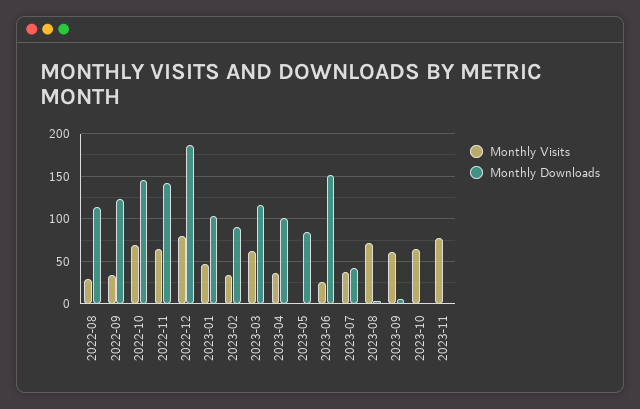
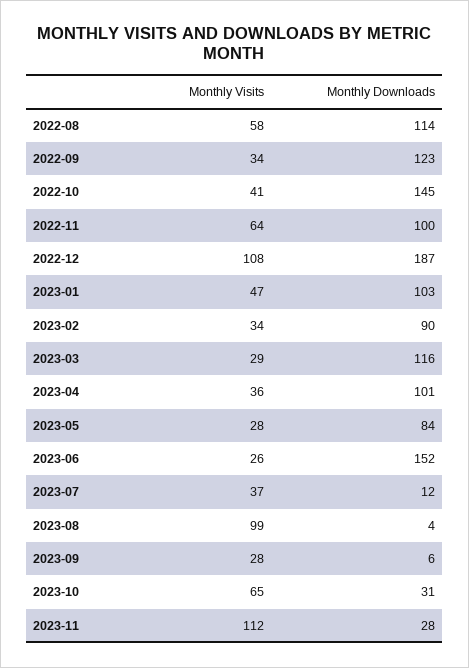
Monthly Visits, 2022-08: 30 -> 58
Monthly Visits, 2022-10: 70 -> 41
Monthly Downloads, 2022-11: 140 -> 100
Monthly Visits, 2022-12: 80 -> 108
Monthly Visits, 2023-03: 60 -> 29
Monthly Visits, 2023-05: 0 -> 28
Monthly Downloads, 2023-07: 40 -> 12
Monthly Visits, 2023-08: 70 -> 99
Monthly Visits, 2023-09: 60 -> 28
Monthly Downloads, 2023-10: 0 -> 31
Monthly Visits, 2023-11: 80 -> 112
Monthly Downloads, 2023-11: 0 -> 28

